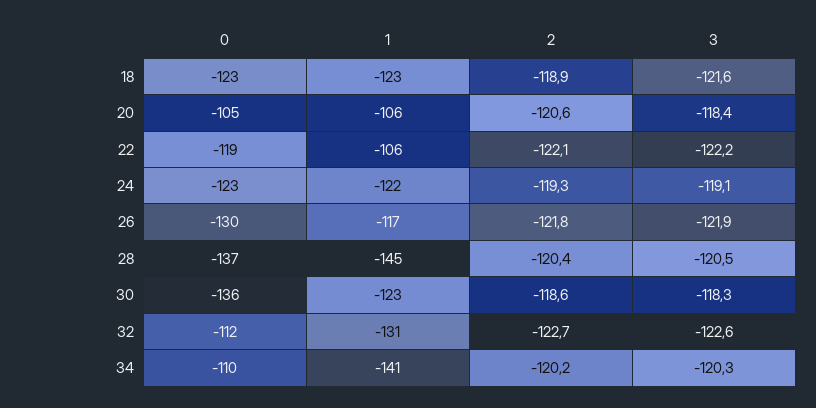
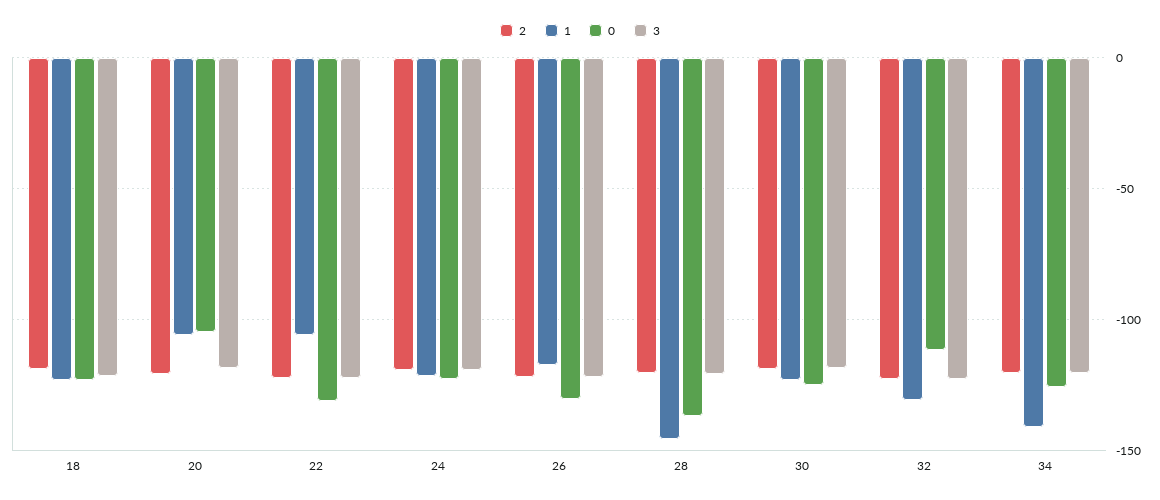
0, 22: -119 -> -130
0, 30: -136 -> -125
0, 34: -110 -> -125

